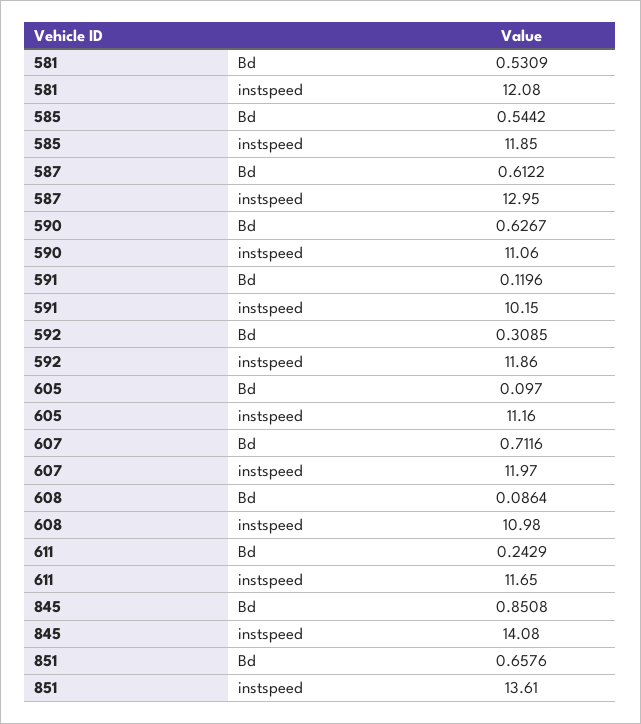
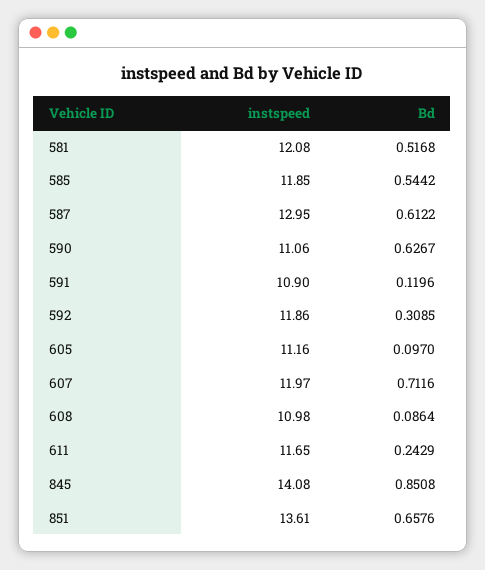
581, Bd: 0.5309 -> 0.5168
591, instspeed: 10.15 -> 10.9

